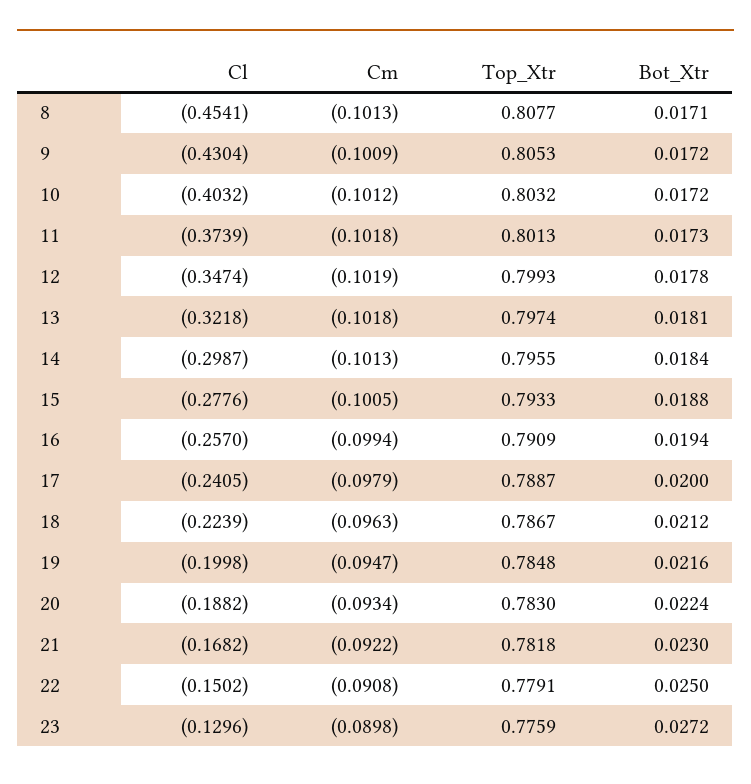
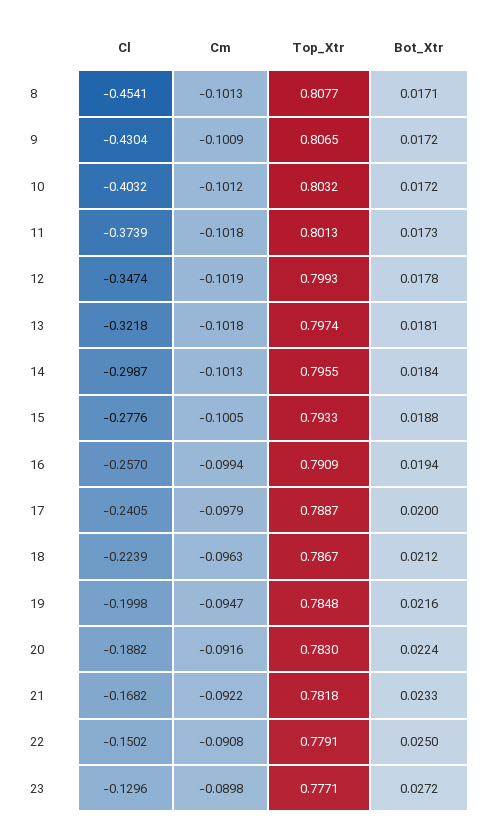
Top_Xtr, 9: 0.8053 -> 0.8065
Cm, 20: -0.0934 -> -0.0916
Bot_Xtr, 21: 0.023 -> 0.0233
Top_Xtr, 23: 0.7759 -> 0.7771

